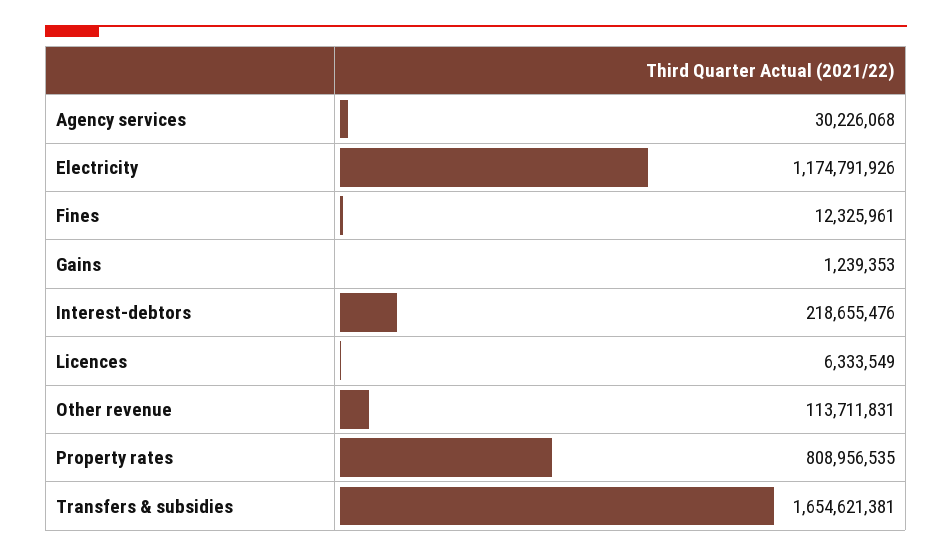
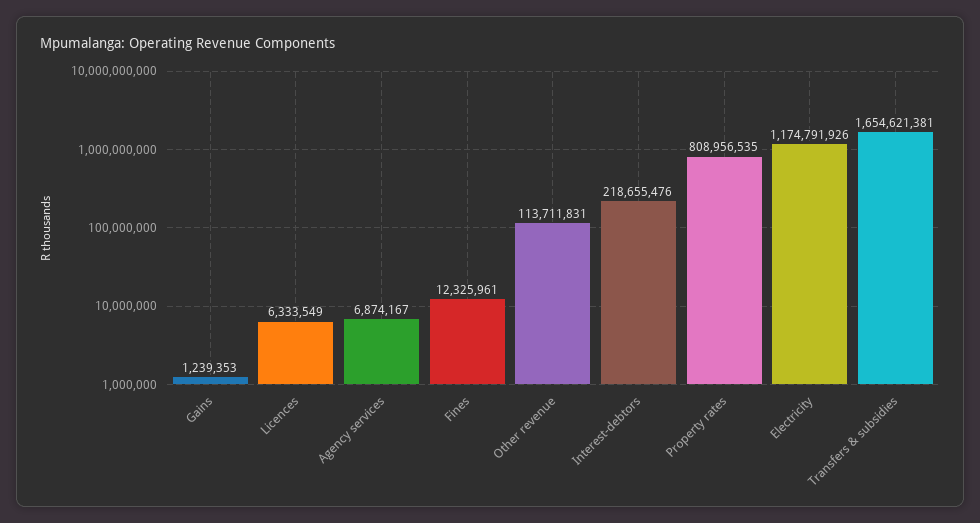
Agency services: 30226068 -> 6874167

